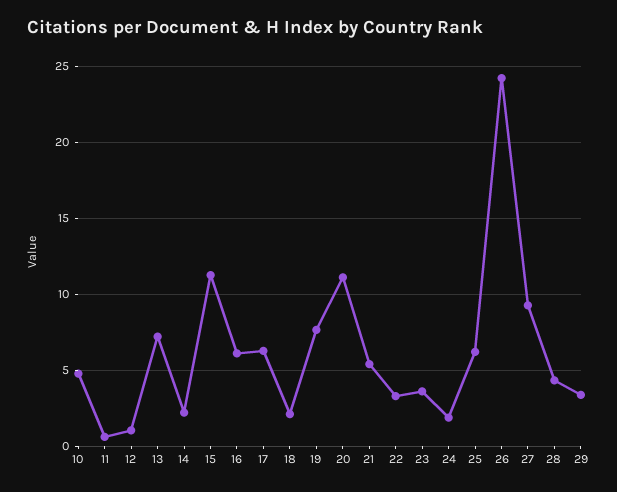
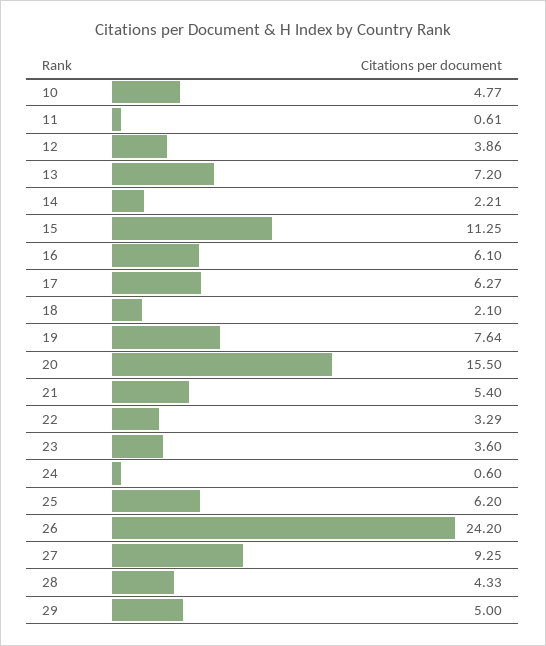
12: 1 -> 3.86
20: 11 -> 15.5
24: 2 -> 0.6
29: 3.5 -> 5

